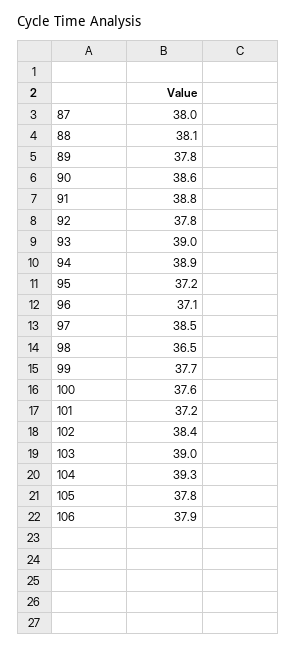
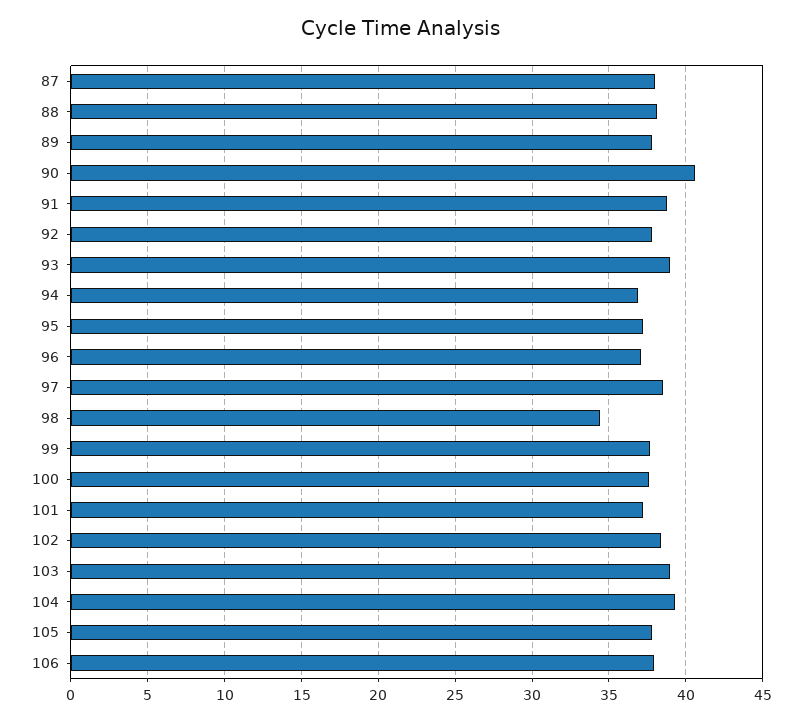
90: 38.6 -> 40.5
94: 38.9 -> 37
98: 36.5 -> 34.5

